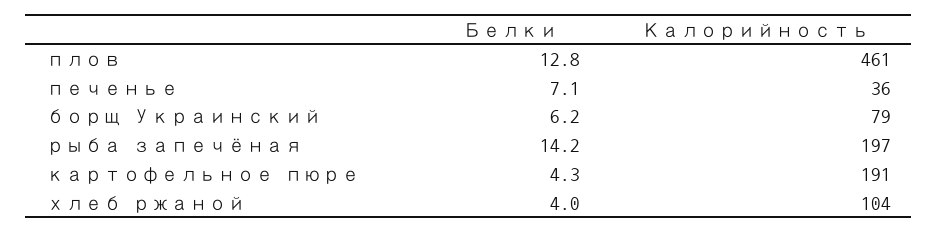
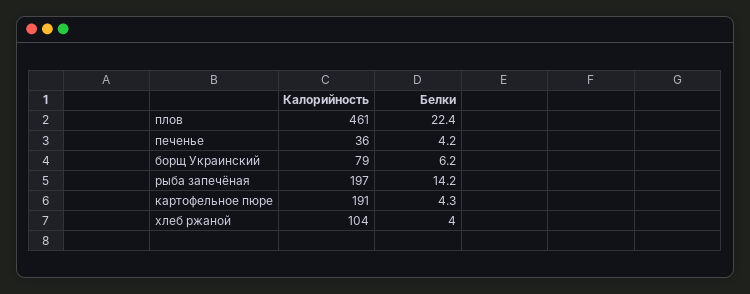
Белки, плов: 12.8 -> 22.4
Белки, печенье: 7.1 -> 4.2

